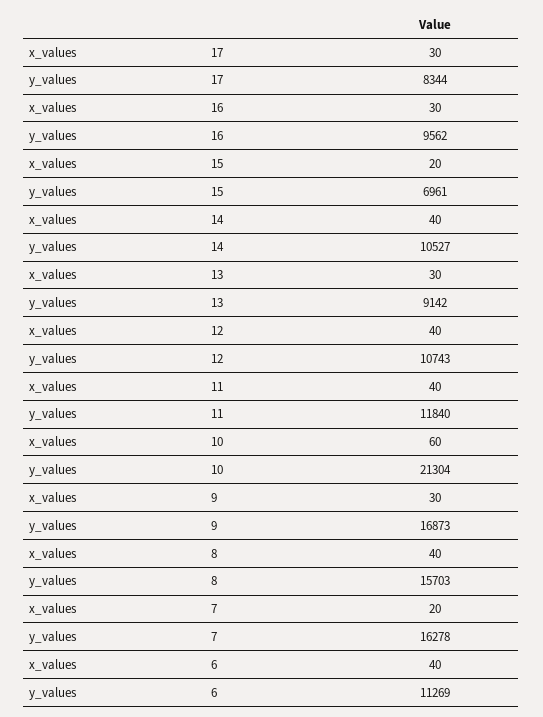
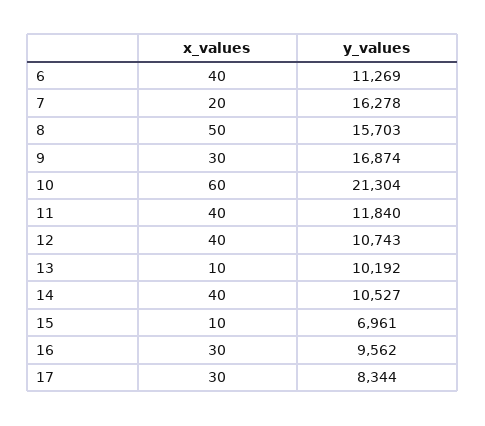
x_values, 15: 20 -> 10
x_values, 13: 30 -> 10
y_values, 13: 9142 -> 10192
y_values, 9: 16873 -> 16874
x_values, 8: 40 -> 50

